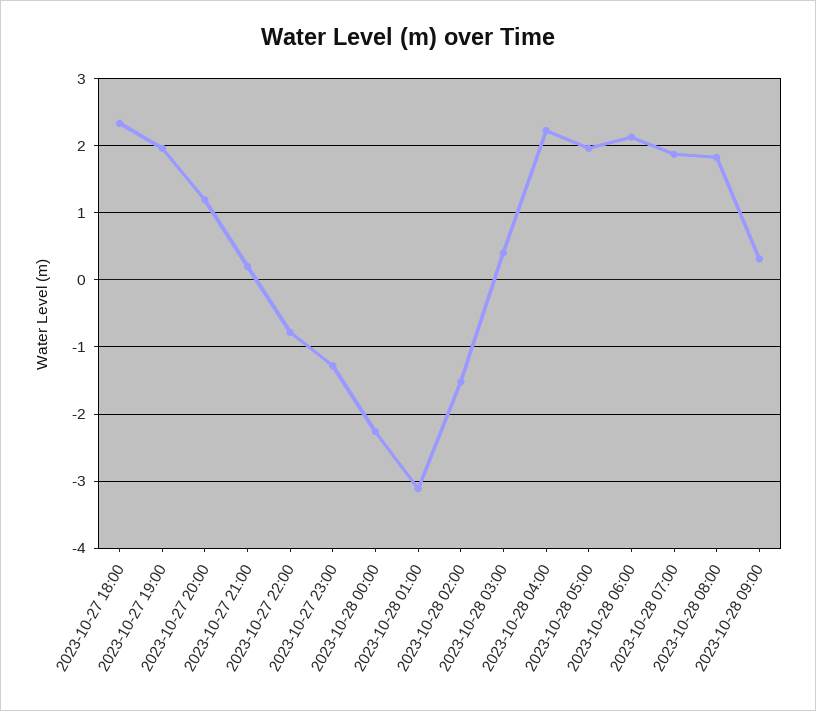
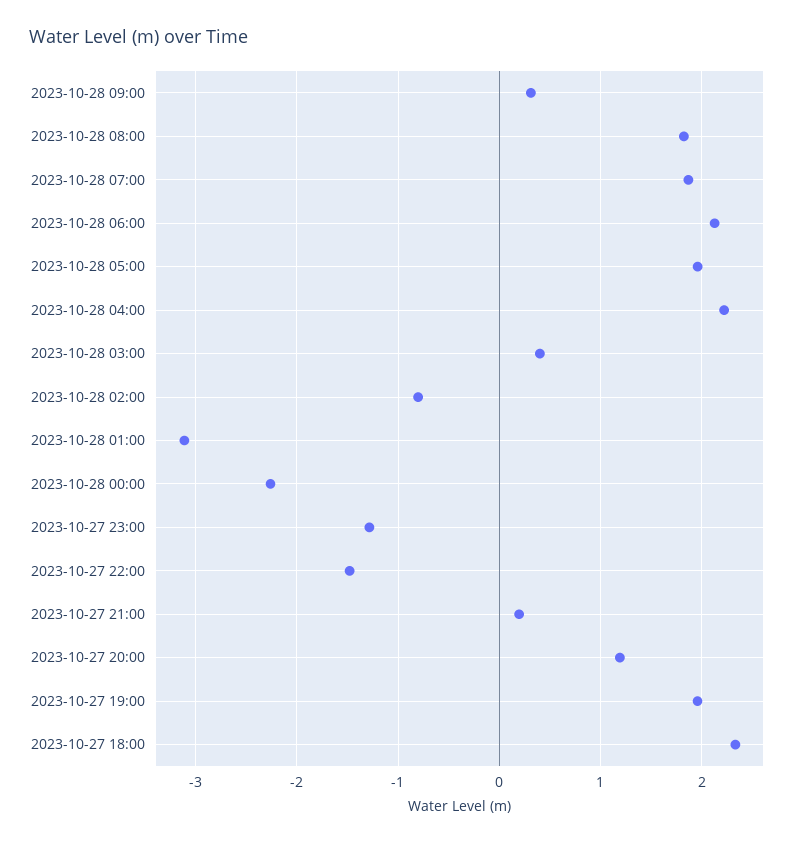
2023-10-27 22:00: -0.8 -> -1.5
2023-10-28 02:00: -1.5 -> -0.8

